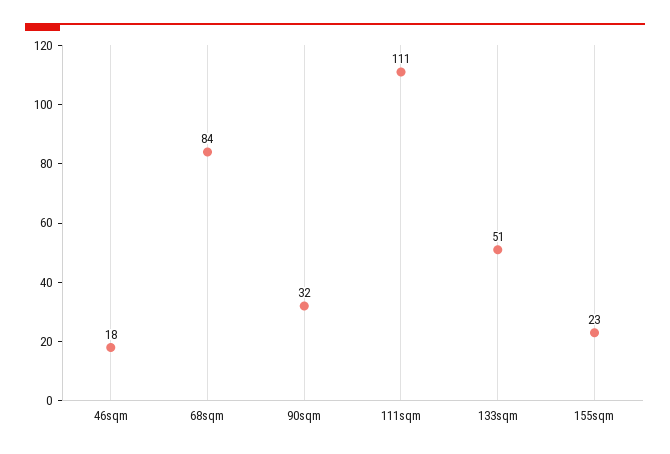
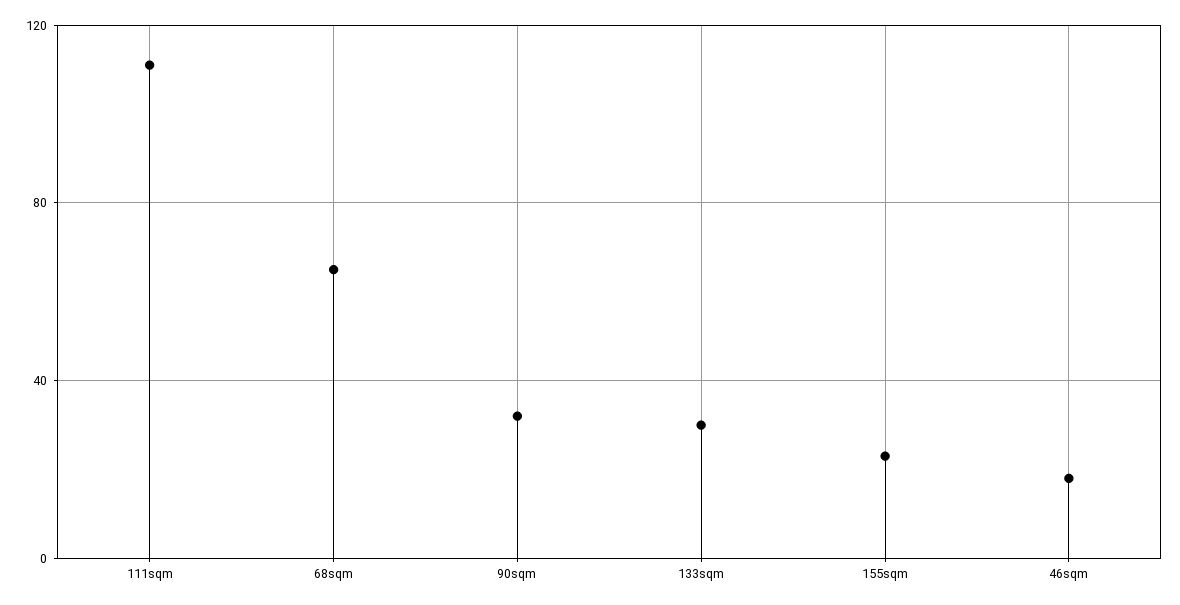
68sqm: 84 -> 65
133sqm: 51 -> 30

